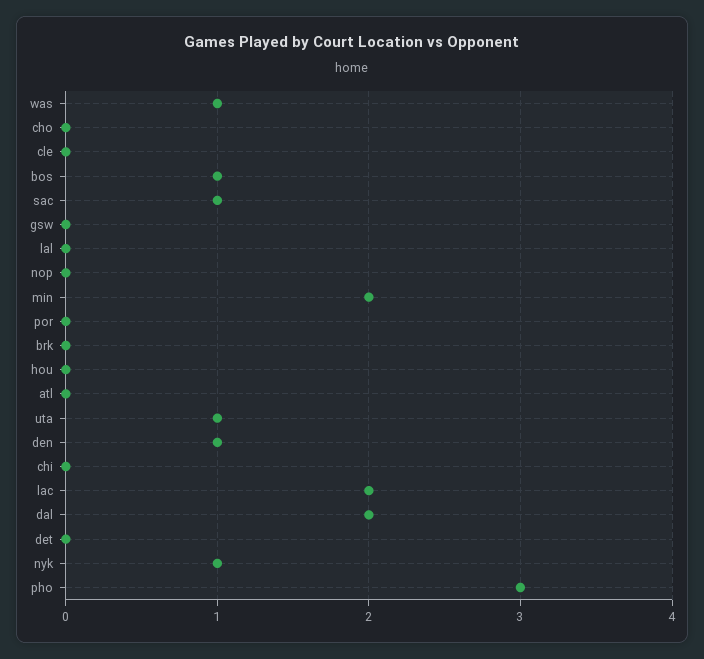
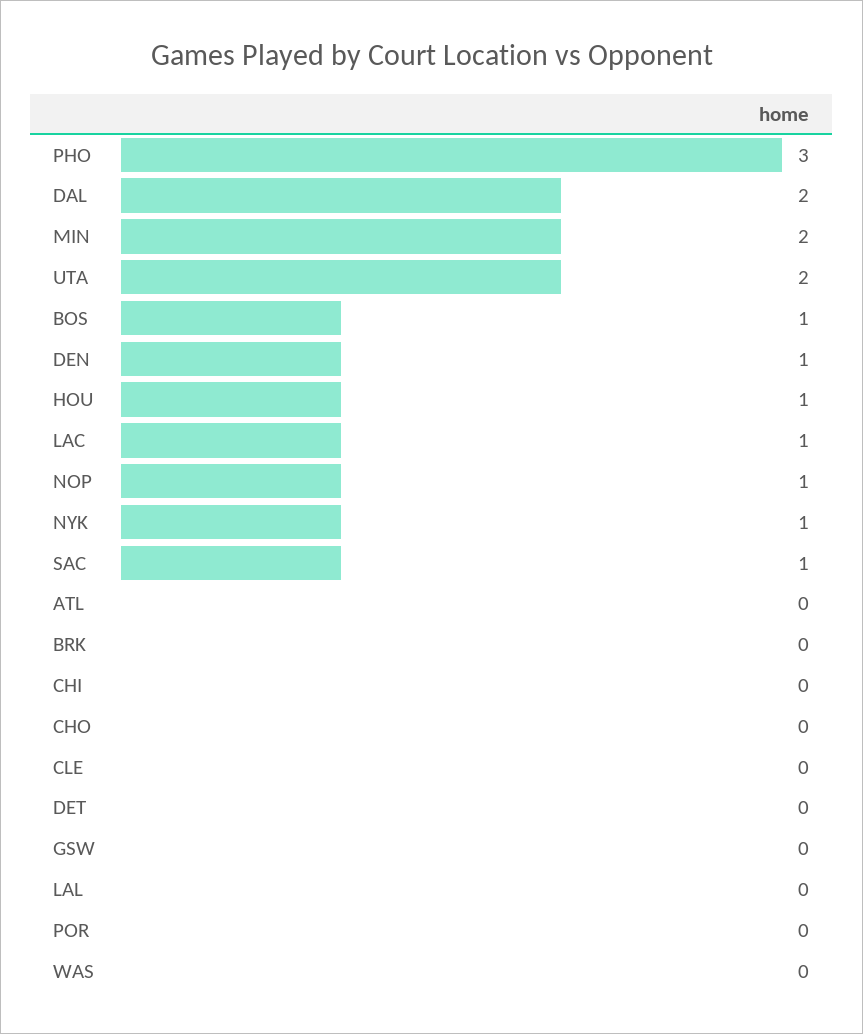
was: 1 -> 0
nop: 0 -> 1
hou: 0 -> 1
uta: 1 -> 2
lac: 2 -> 1

